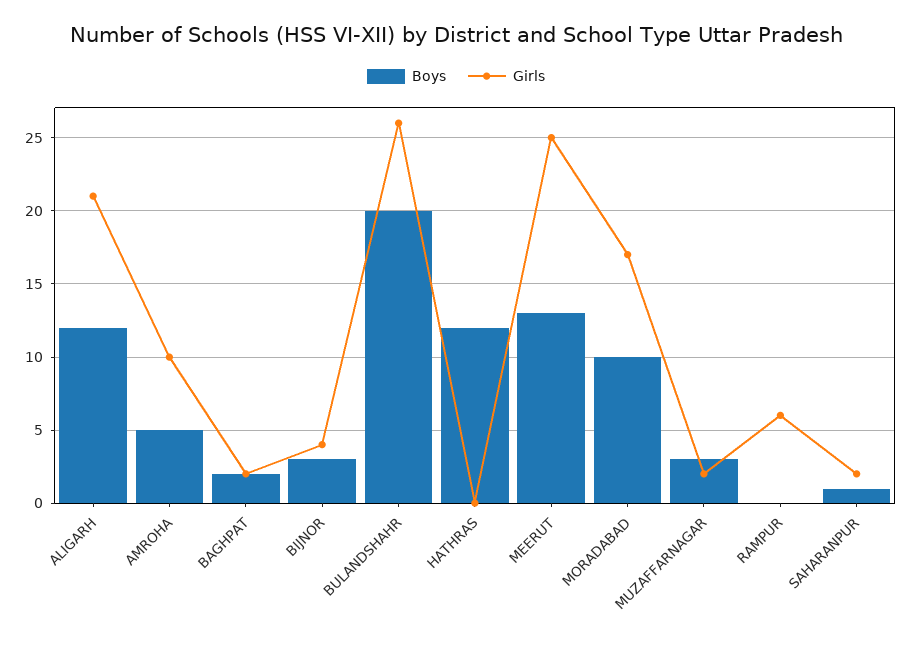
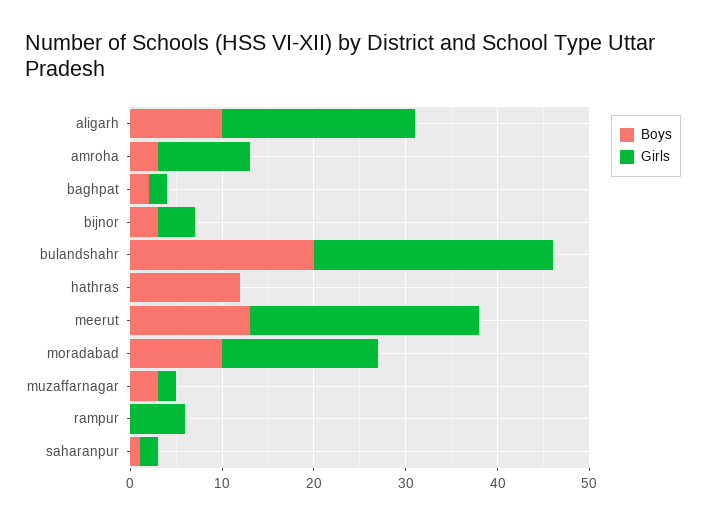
Boys, ALIGARH: 12 -> 10
Boys, AMROHA: 5 -> 3

